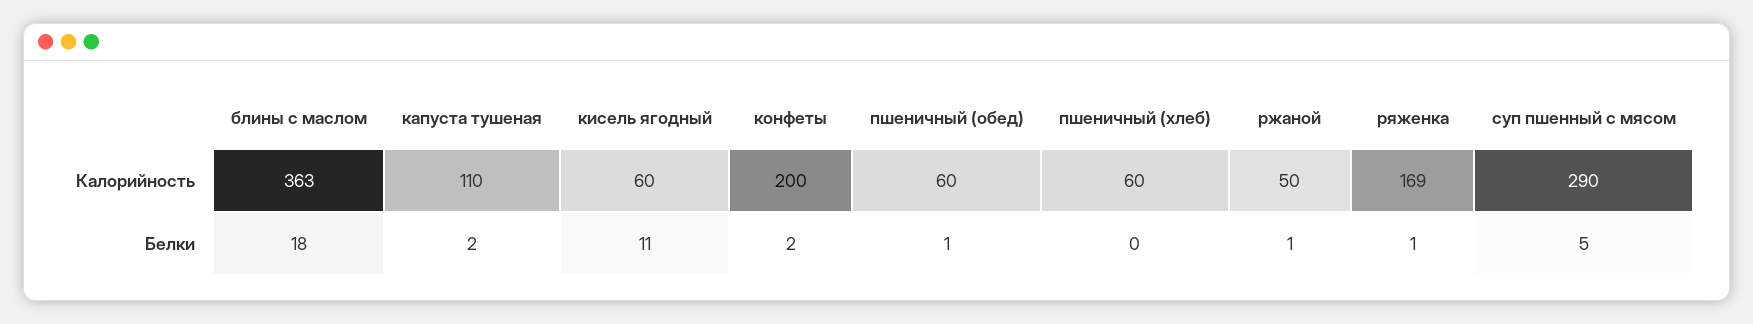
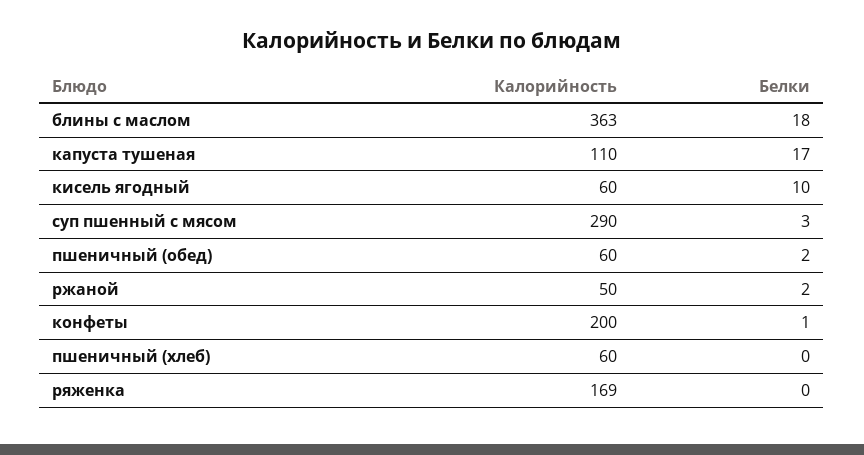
капуста тушеная, Белки: 2 -> 17
кисель ягодный, Белки: 11 -> 10
конфеты, Белки: 2 -> 1
пшеничный (обед), Белки: 1 -> 2
ржаной, Белки: 1 -> 2
ряженка, Белки: 1 -> 0
суп пшенный с мясом, Белки: 5 -> 3

